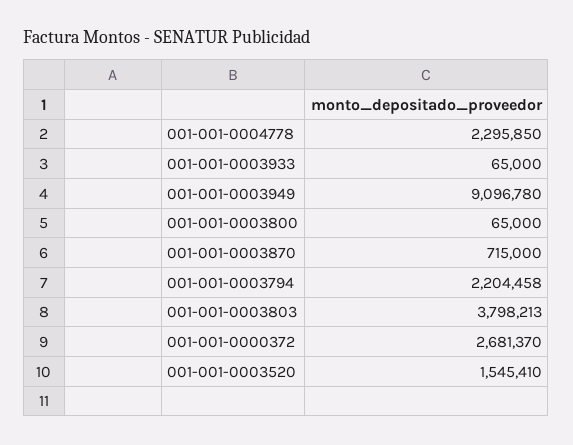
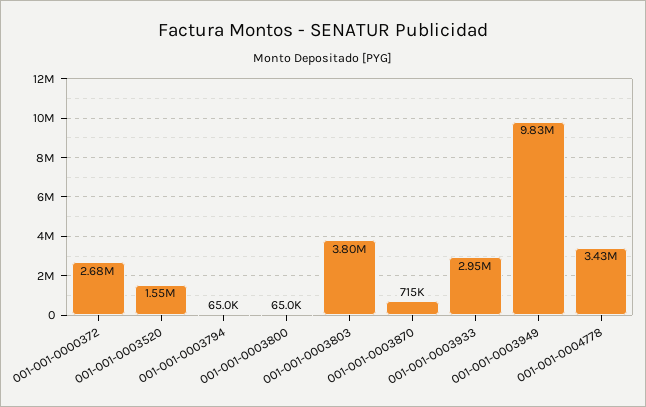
001-001-0004778: 2295850 -> 3430000
001-001-0003933: 65000 -> 2950000
001-001-0003949: 9096780 -> 9830000
001-001-0003794: 2204458 -> 65000

